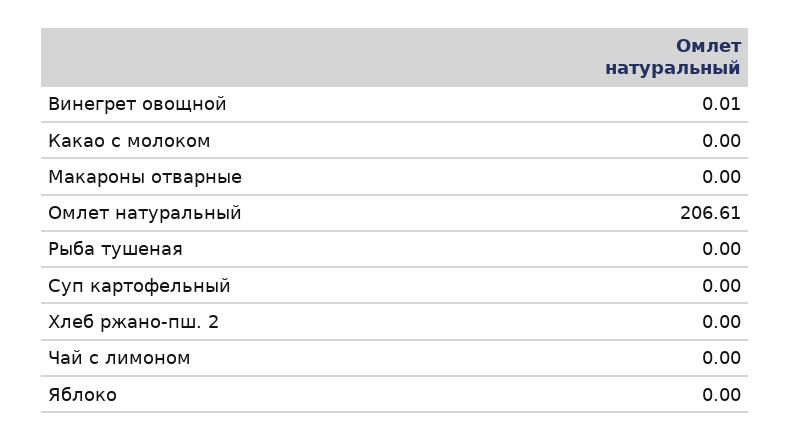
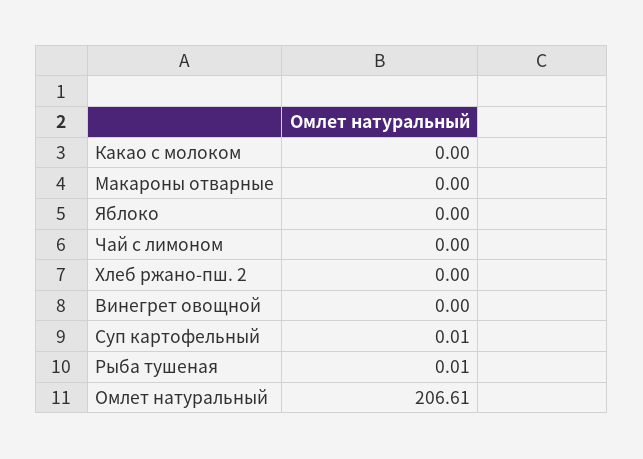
Винегрет овощной: 0.01 -> 0
Рыба тушеная: 0 -> 0.01
Суп картофельный: 0 -> 0.01

